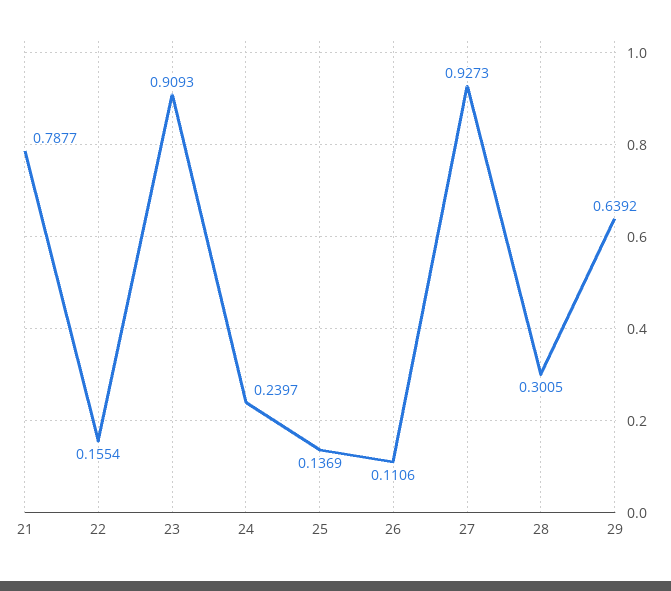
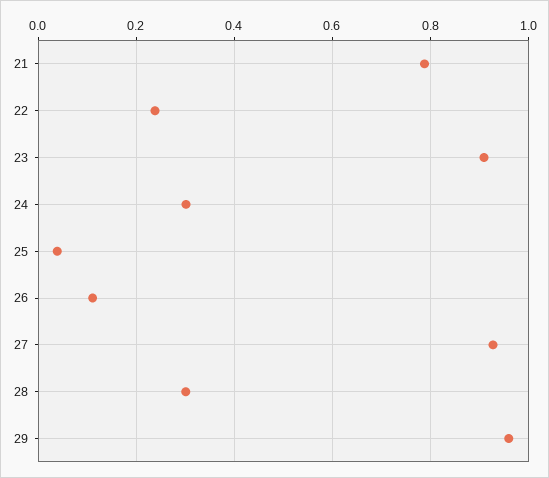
22: 0.1554 -> 0.24
24: 0.2397 -> 0.3
25: 0.1369 -> 0.04
29: 0.6392 -> 0.96

